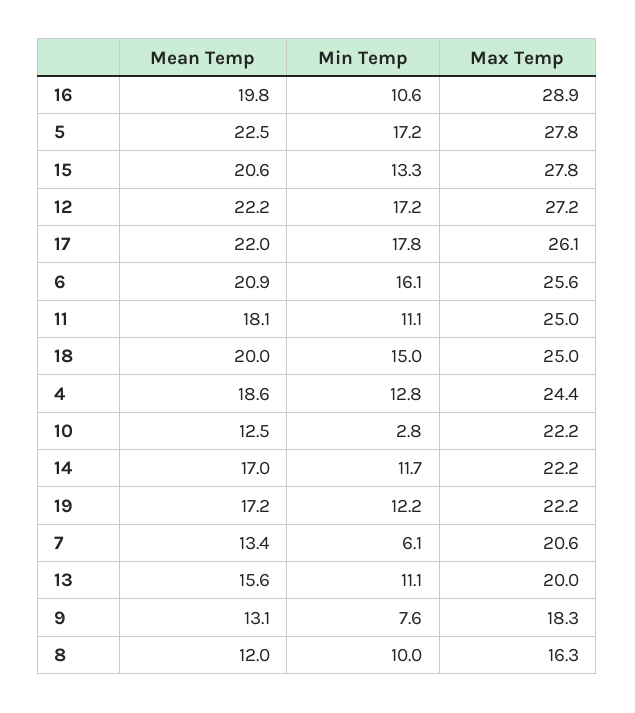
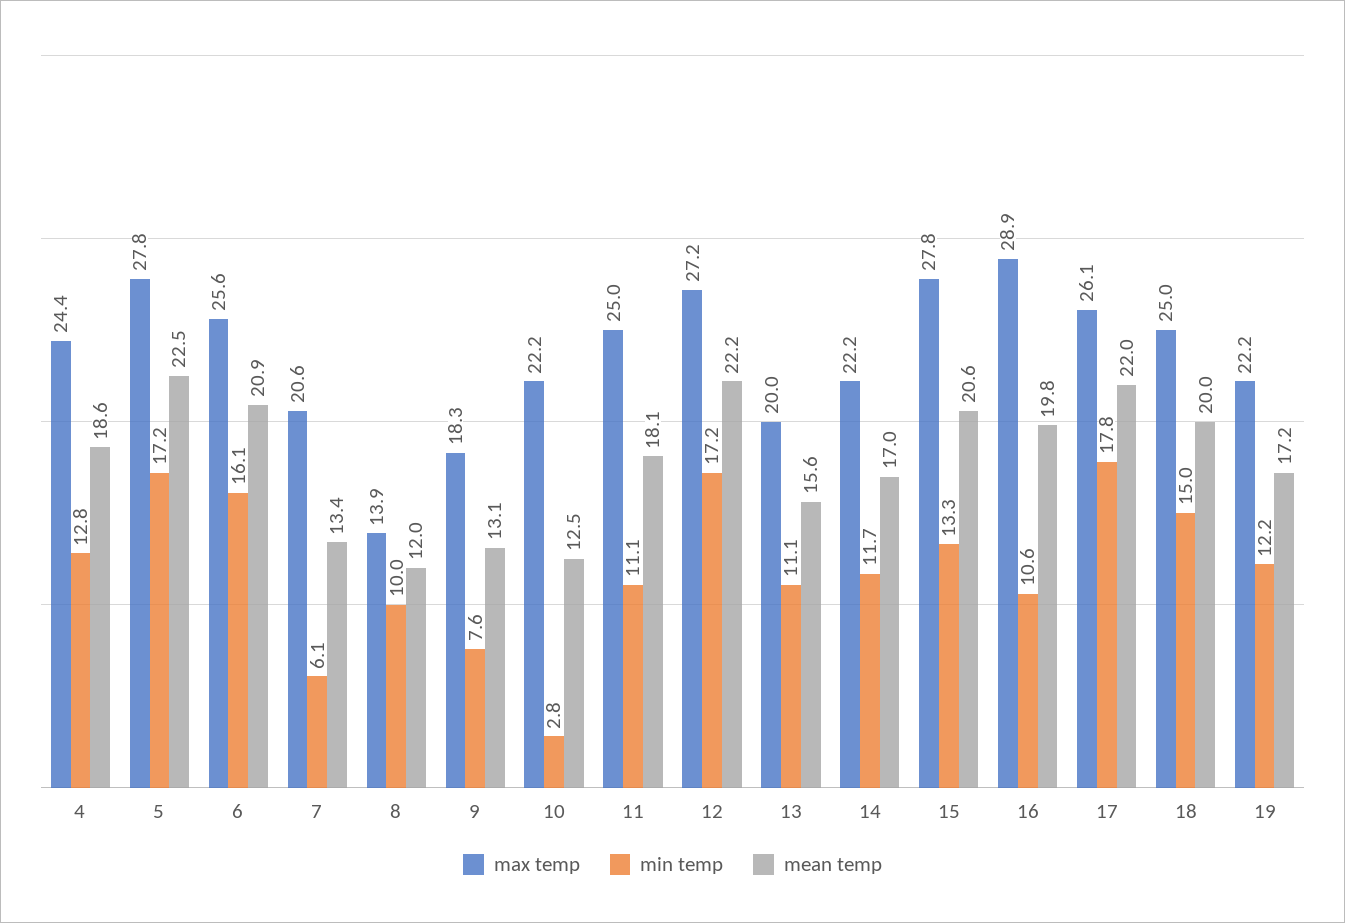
Max Temp, 8: 16.3 -> 13.9

